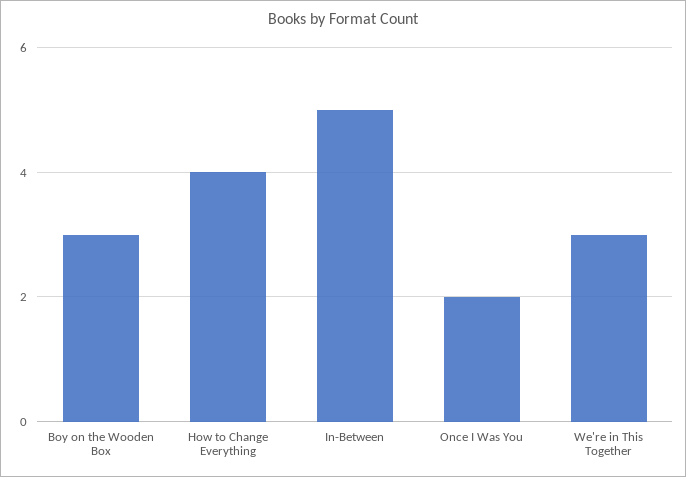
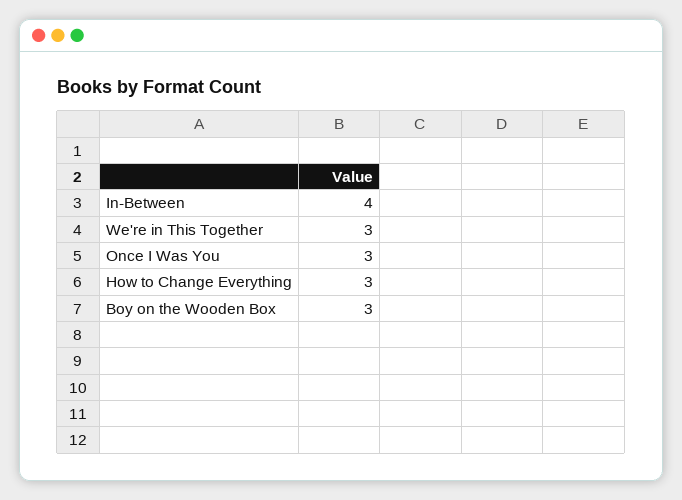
How to Change Everything: 4 -> 3
In-Between: 5 -> 4
Once I Was You: 2 -> 3

